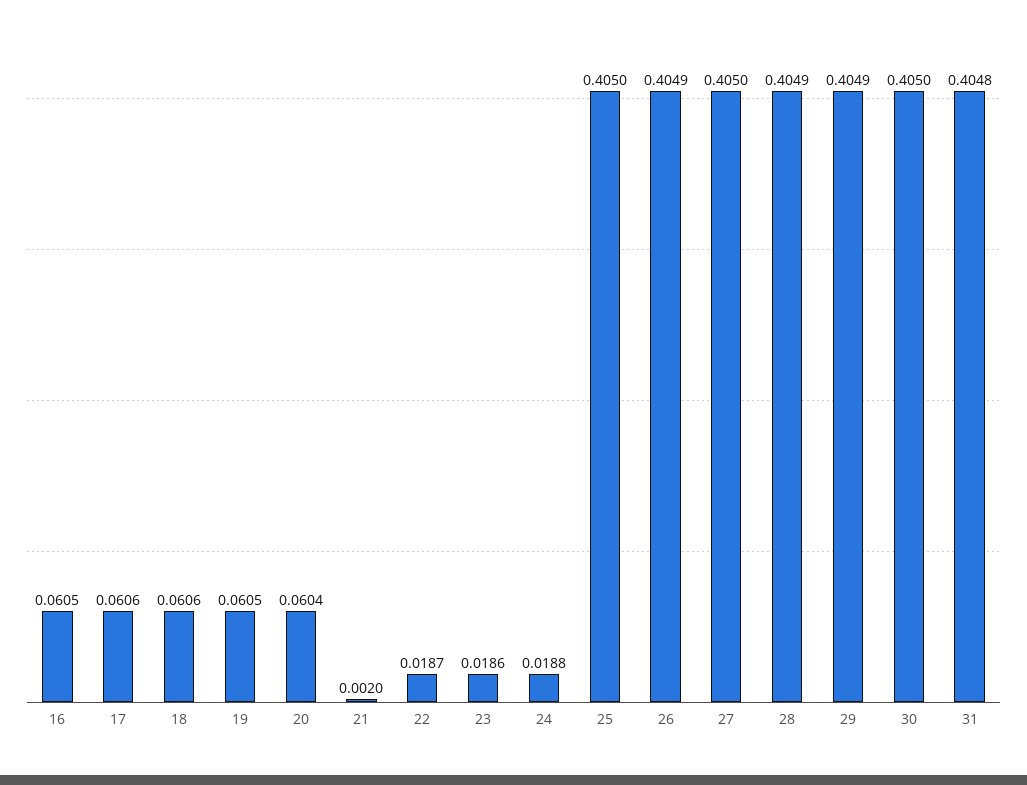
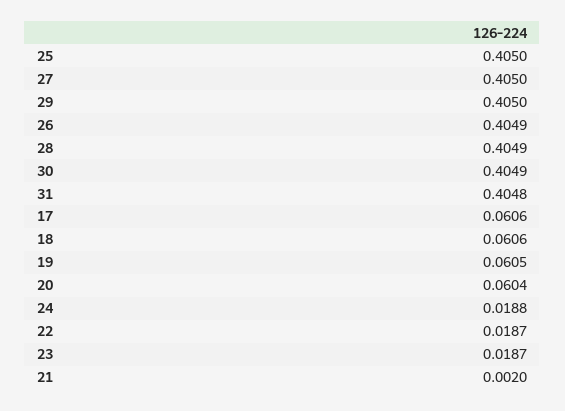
16: 0.0605 -> none
23: 0.0186 -> 0.0187
29: 0.4049 -> 0.405
30: 0.405 -> 0.4049

